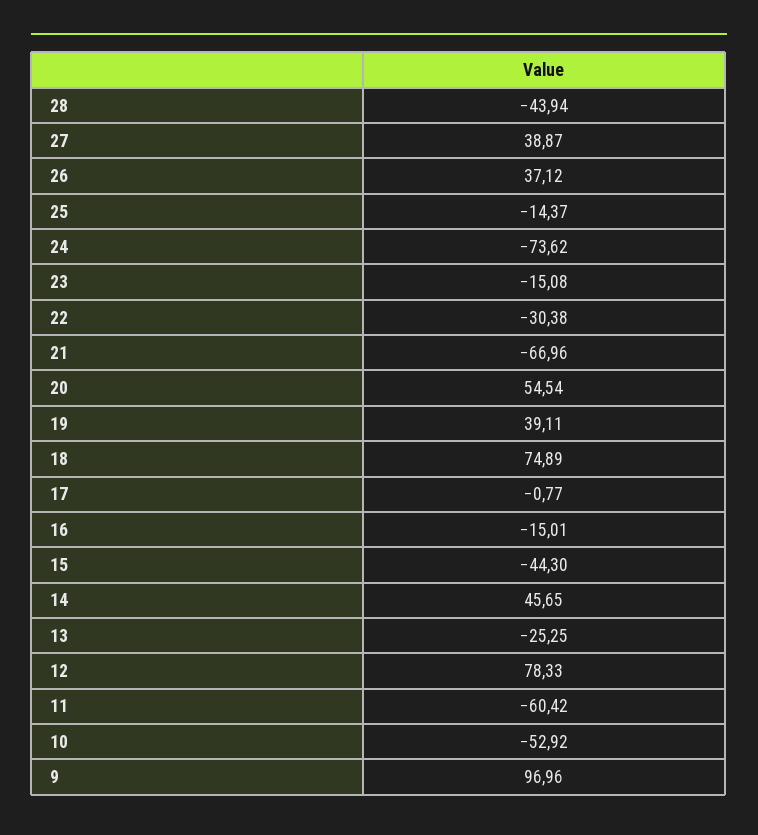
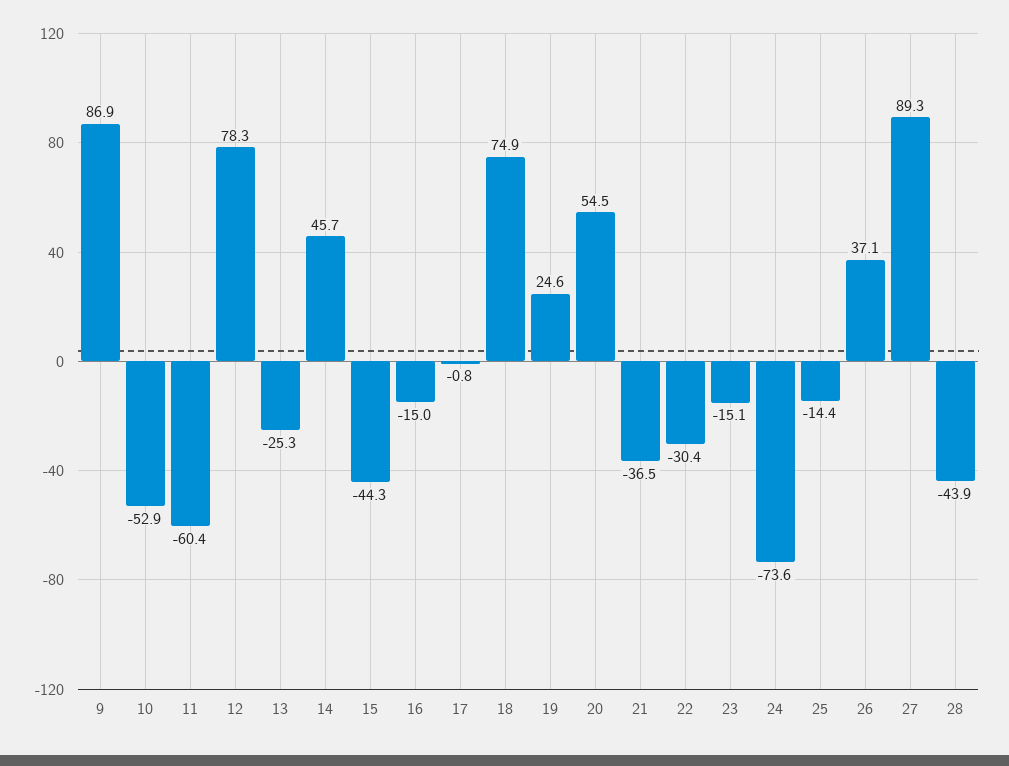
27: 38.87 -> 89.3
21: -66.96 -> -36.5
19: 39.11 -> 24.6
9: 96.96 -> 86.9

